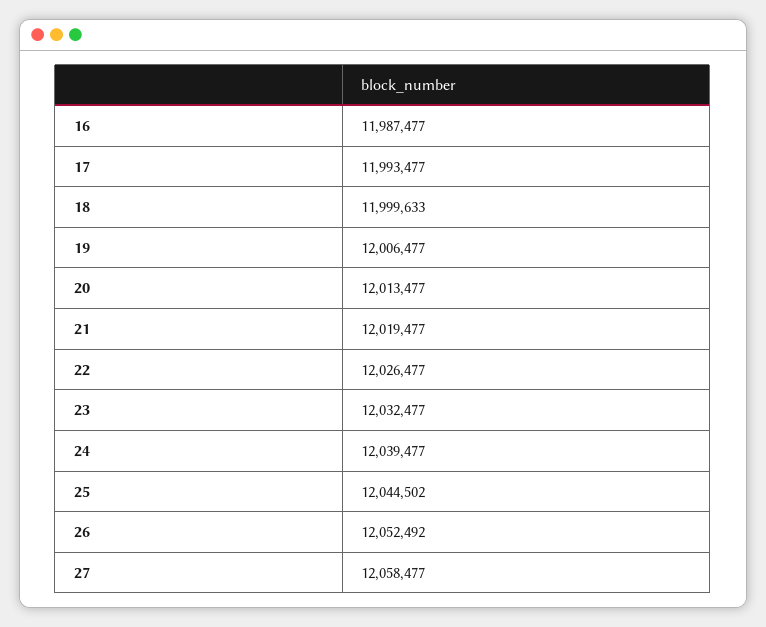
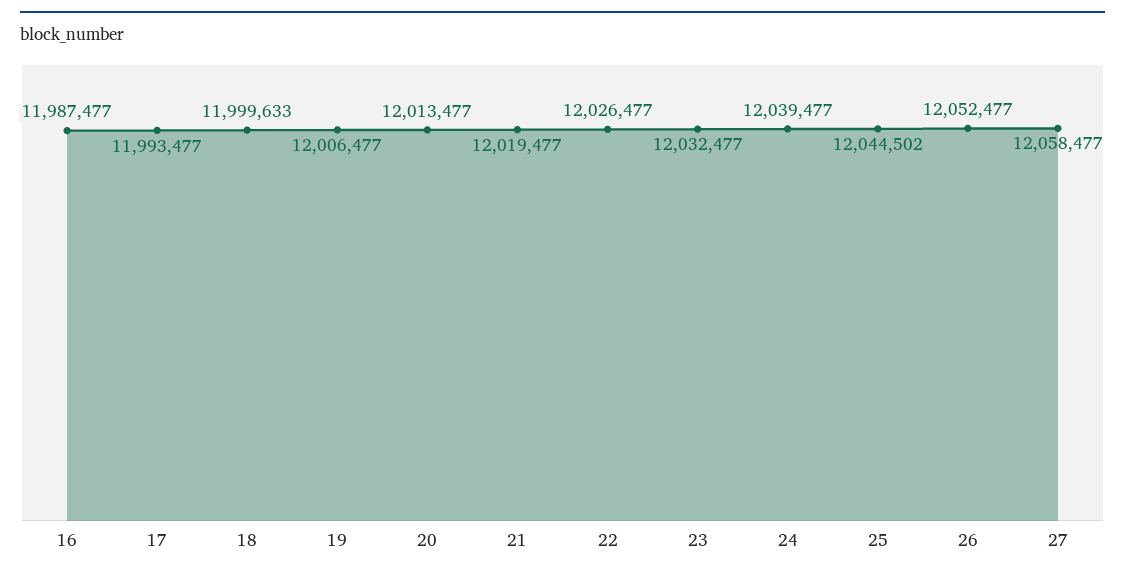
26: 12052492 -> 12052477

